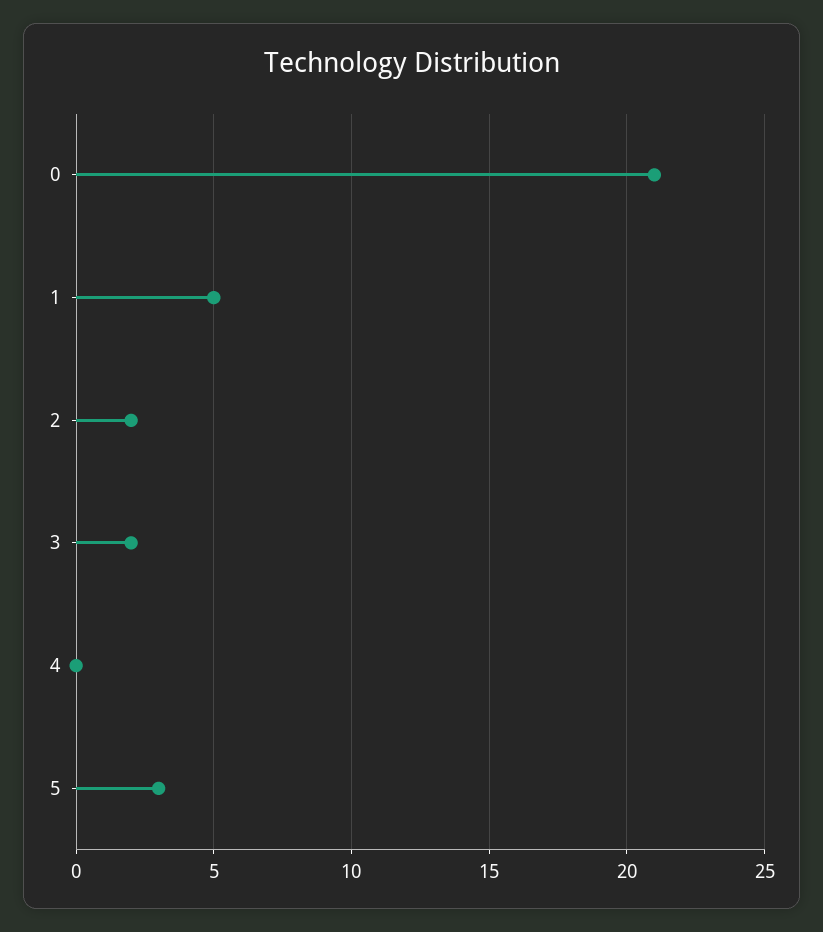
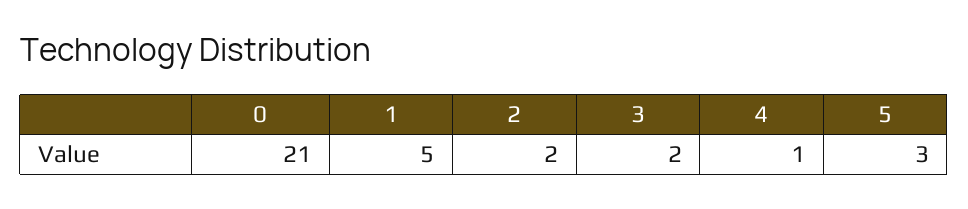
4: 0 -> 1

